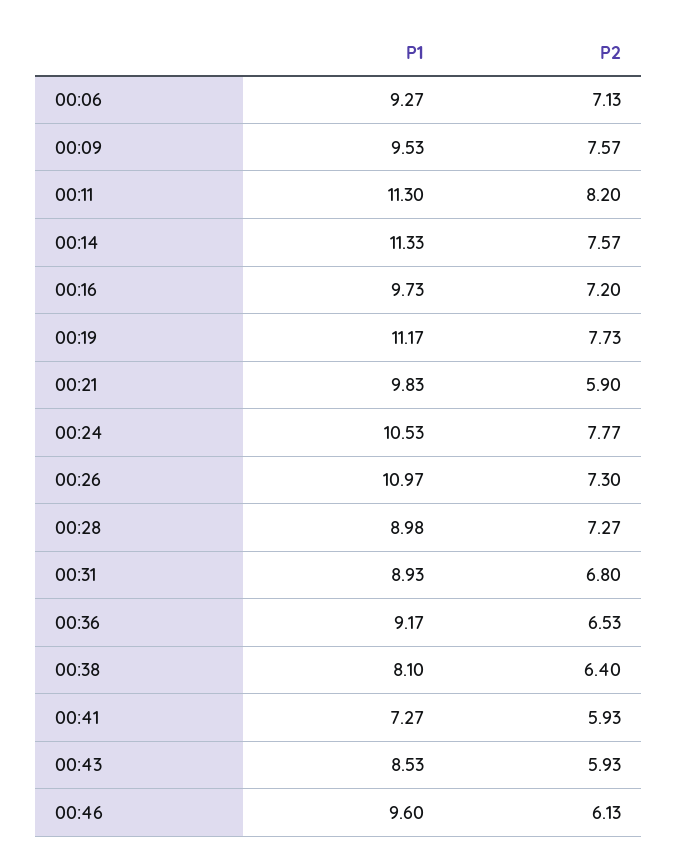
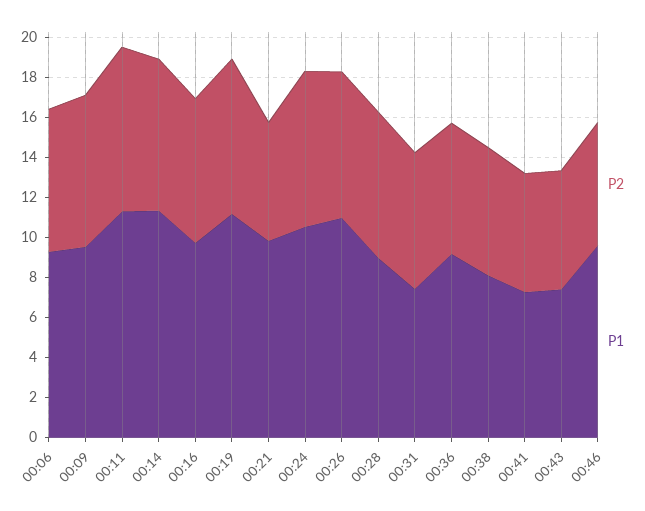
P1, 00:31: 8.93 -> 7.5
P1, 00:43: 8.53 -> 7.5

